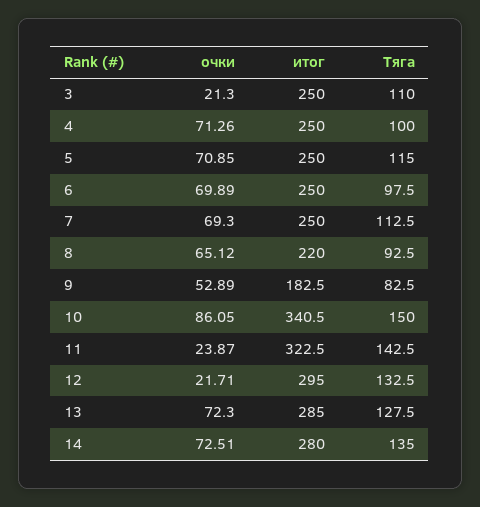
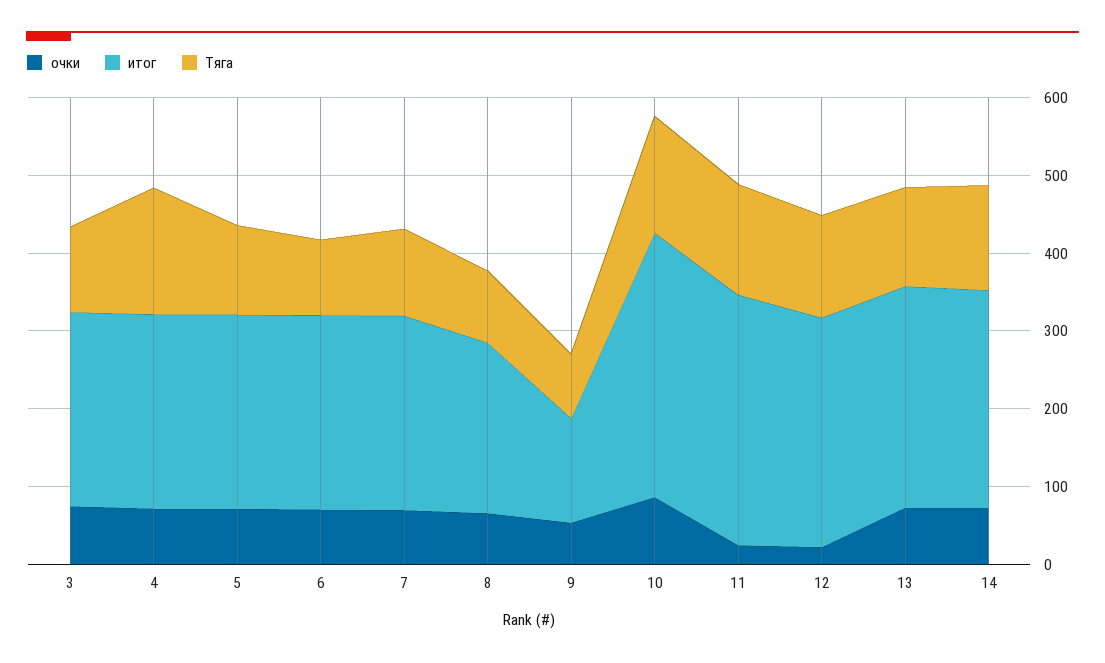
очки, 3: 21.3 -> 80
Тяга, 4: 100 -> 160
итог, 9: 182.5 -> 140

